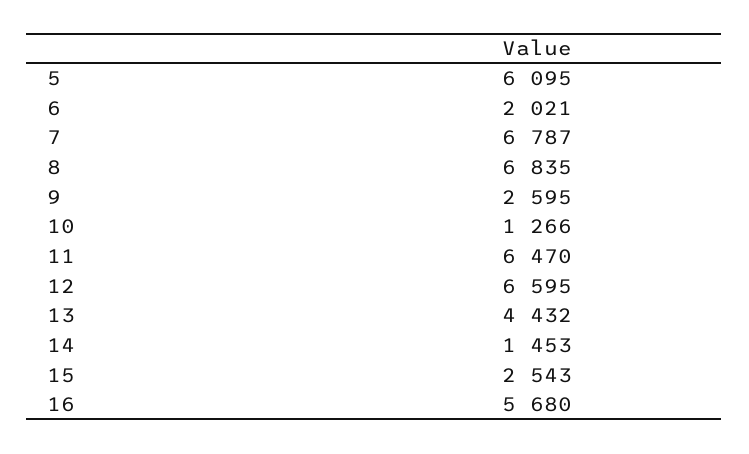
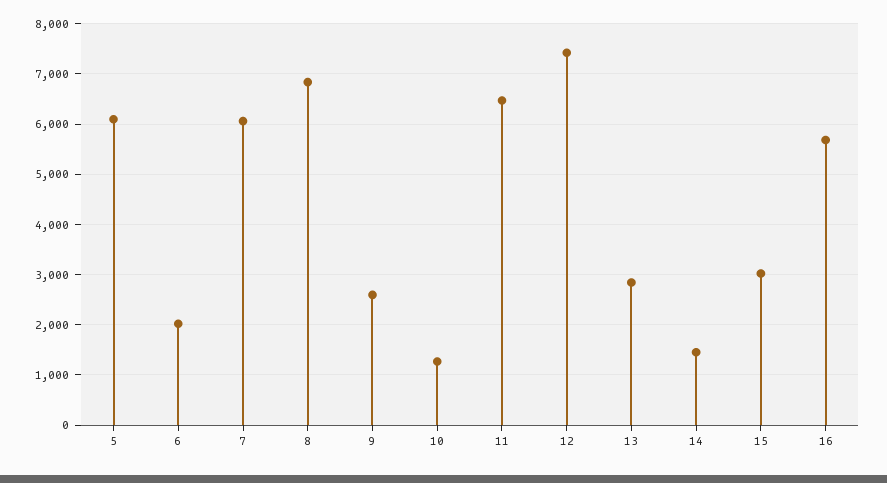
7: 6787 -> 6000
12: 6595 -> 7400
13: 4432 -> 2800
15: 2543 -> 3000

